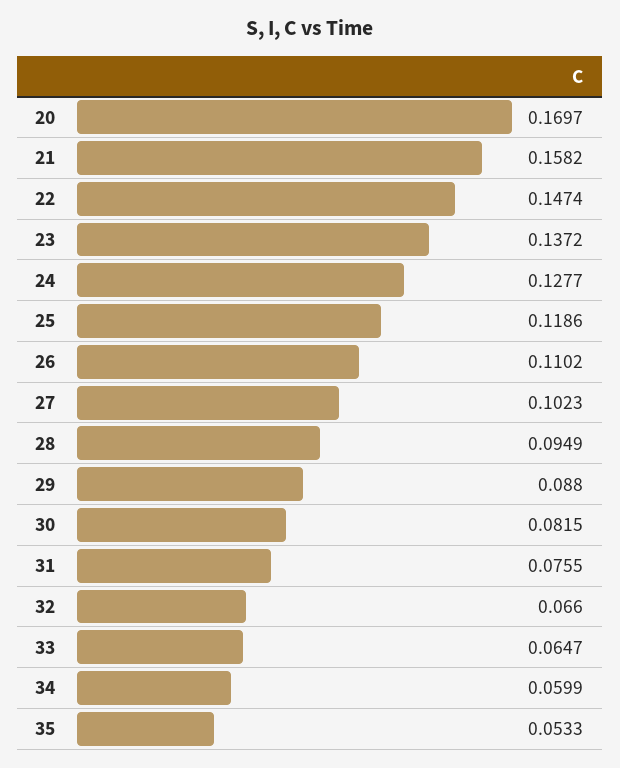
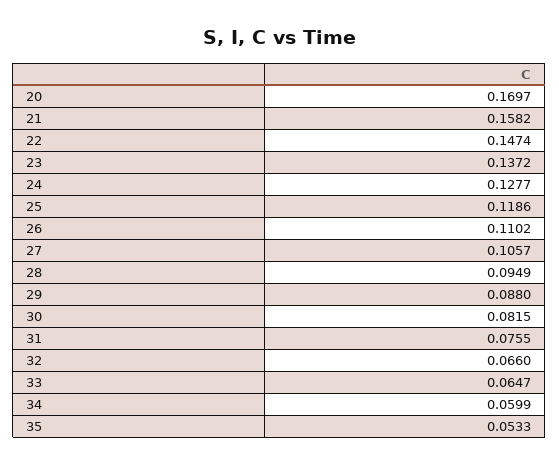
27: 0.1023 -> 0.1057

